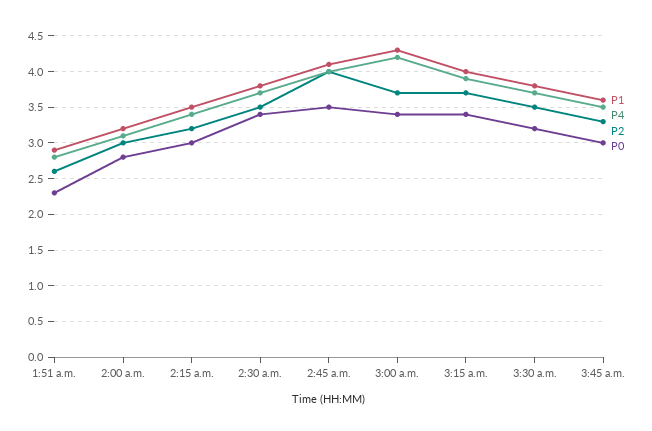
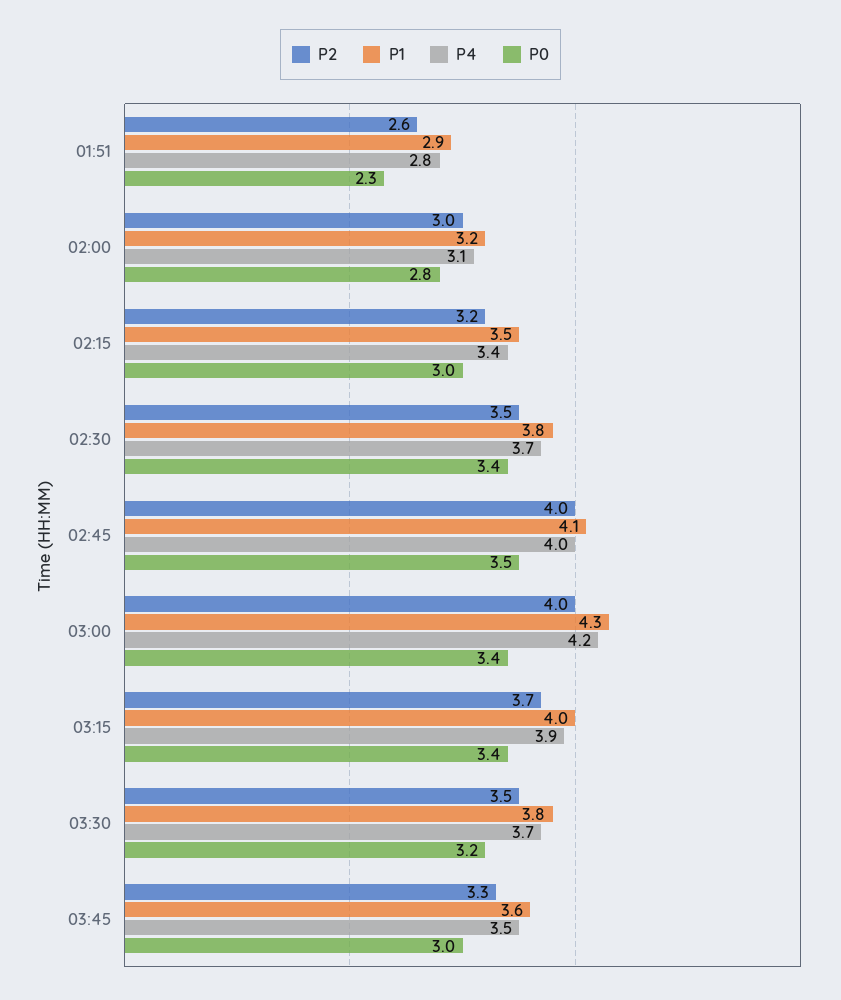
P2, 3:00 a.m.: 3.7 -> 4

